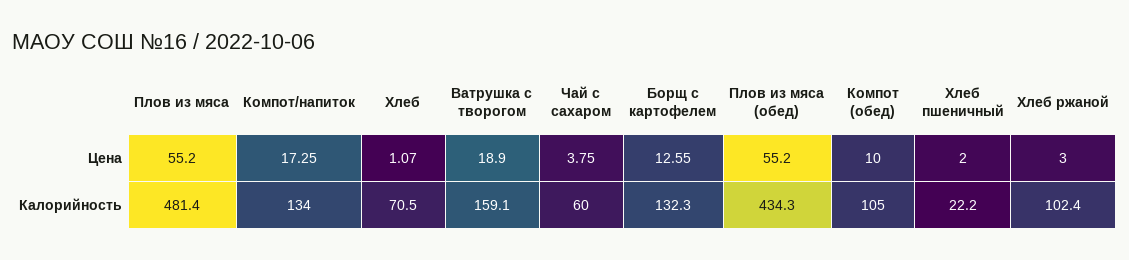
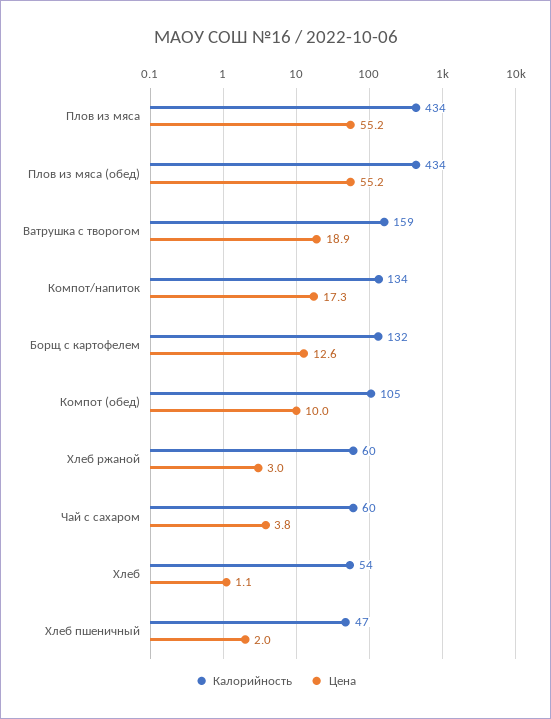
Калорийность, Плов из мяса: 481.4 -> 434
Калорийность, Хлеб: 70.5 -> 54
Калорийность, Хлеб пшеничный: 22.2 -> 47
Калорийность, Хлеб ржаной: 102.4 -> 60

